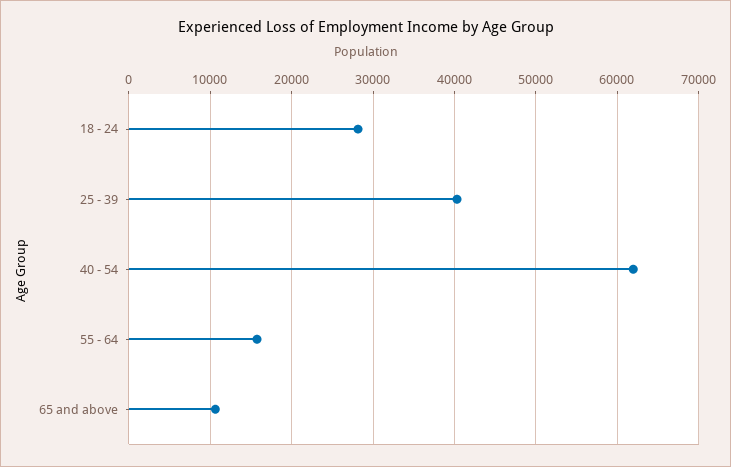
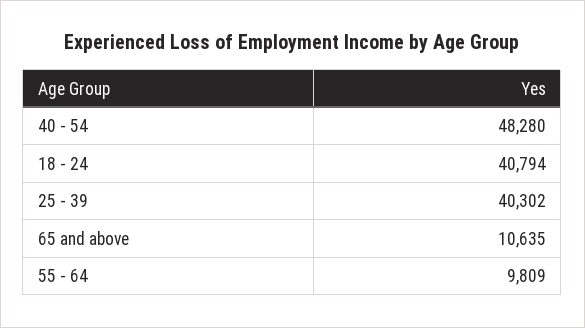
18 - 24: 28000 -> 40794
40 - 54: 62000 -> 48280
55 - 64: 16000 -> 9809

